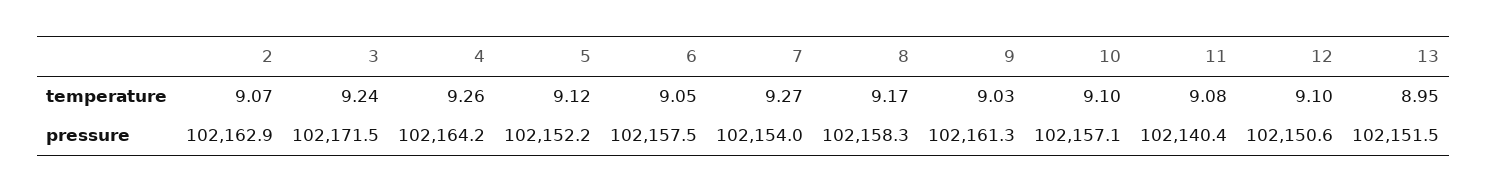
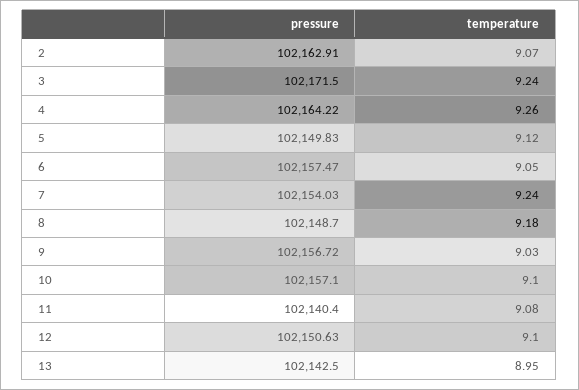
7, temperature: 9.27 -> 9.24
8, temperature: 9.17 -> 9.18
5, pressure: 102152.2 -> 102149.83
8, pressure: 102158.3 -> 102148.7
9, pressure: 102161.3 -> 102156.72
13, pressure: 102151.5 -> 102142.5

